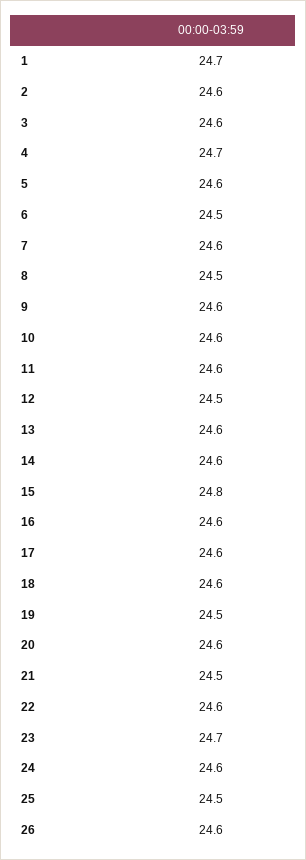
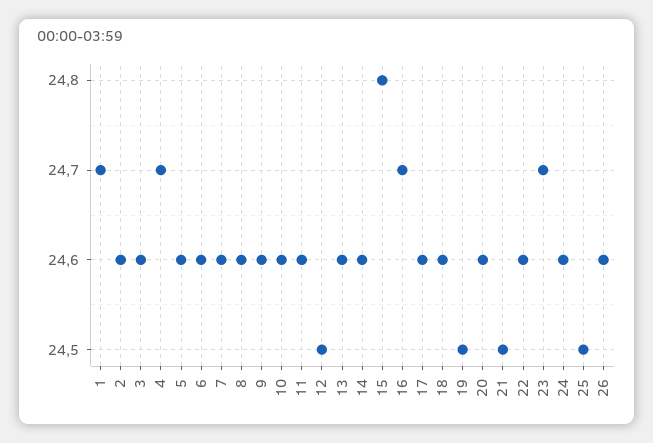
6: 24.5 -> 24.6
8: 24.5 -> 24.6
16: 24.6 -> 24.7

